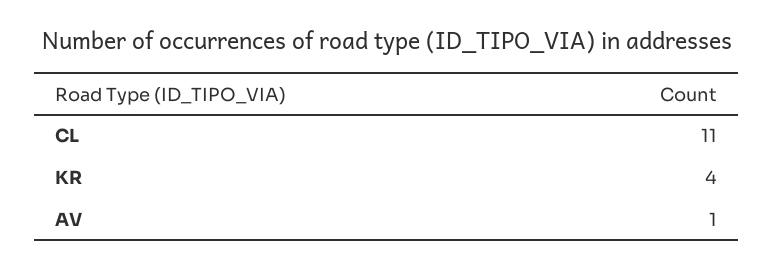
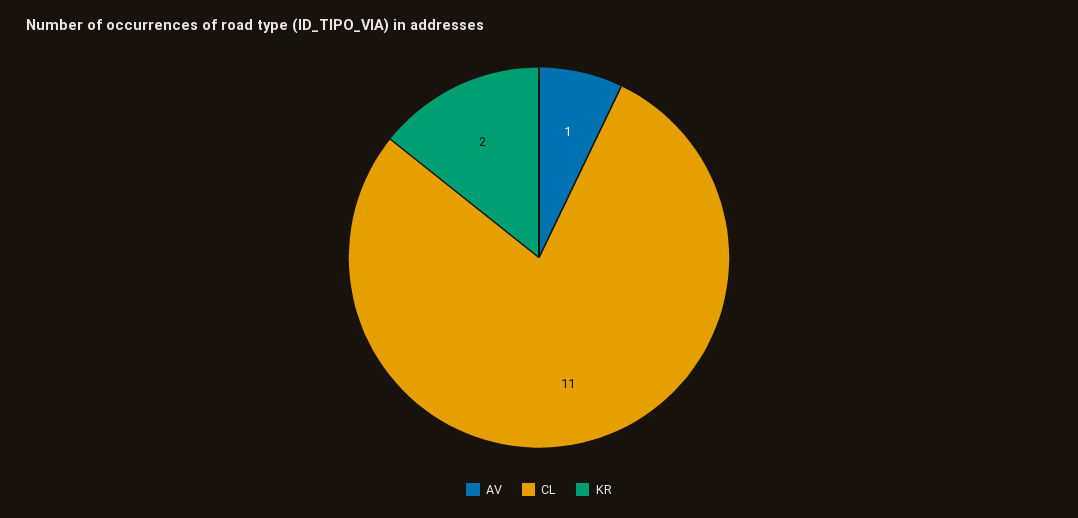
KR: 4 -> 2

